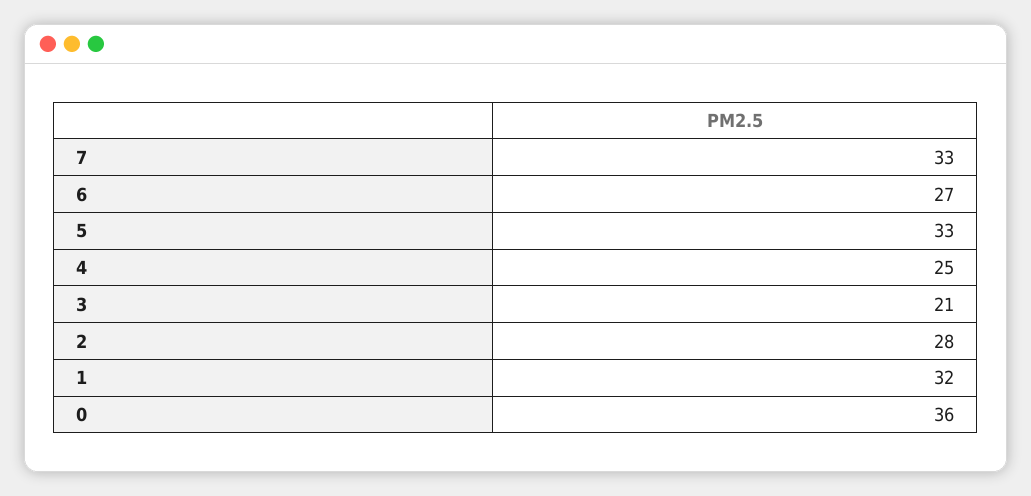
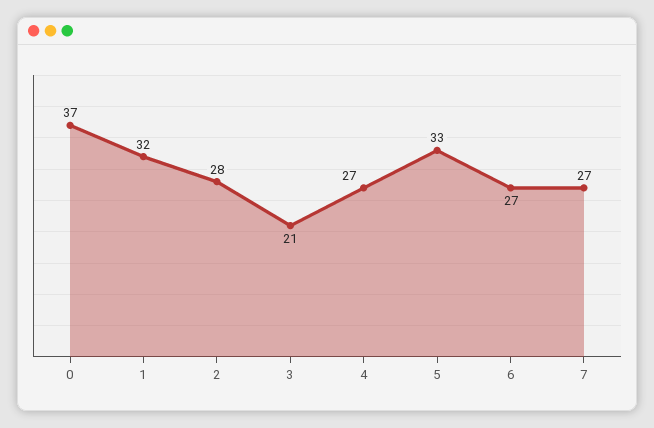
7: 33 -> 27
4: 25 -> 27
0: 36 -> 37

